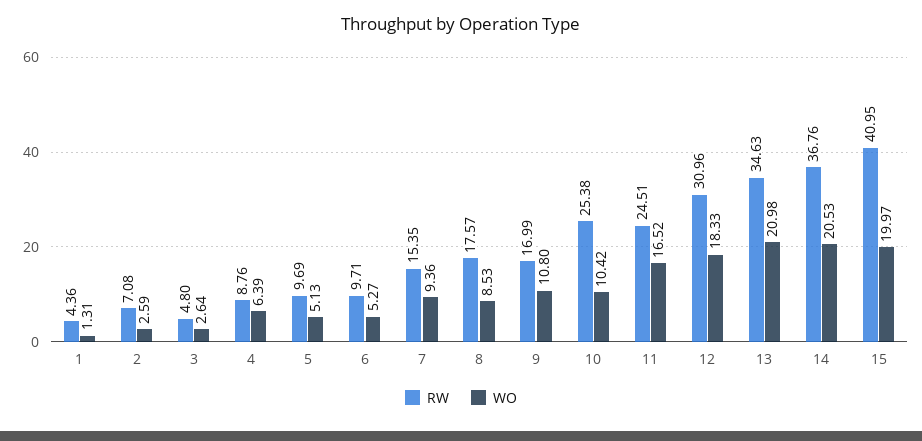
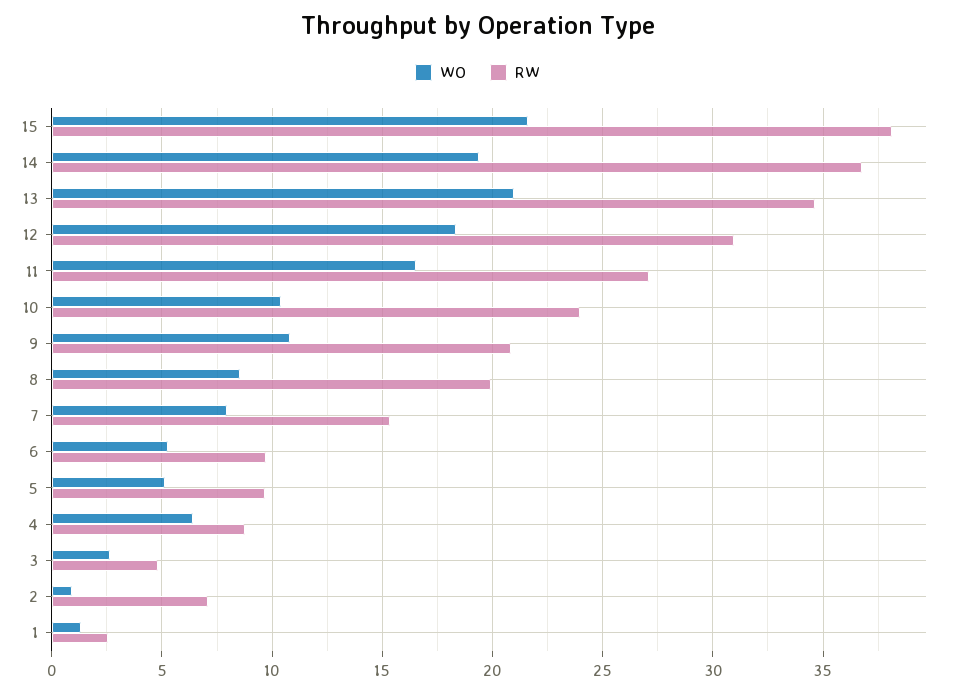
RW, 1: 4.36 -> 2.5
WO, 2: 2.59 -> 1
WO, 7: 9.36 -> 8
RW, 8: 17.57 -> 20
RW, 9: 16.99 -> 21
RW, 10: 25.38 -> 24
RW, 11: 24.51 -> 27
WO, 14: 20.53 -> 19.5
RW, 15: 40.95 -> 38
WO, 15: 19.97 -> 21.5

